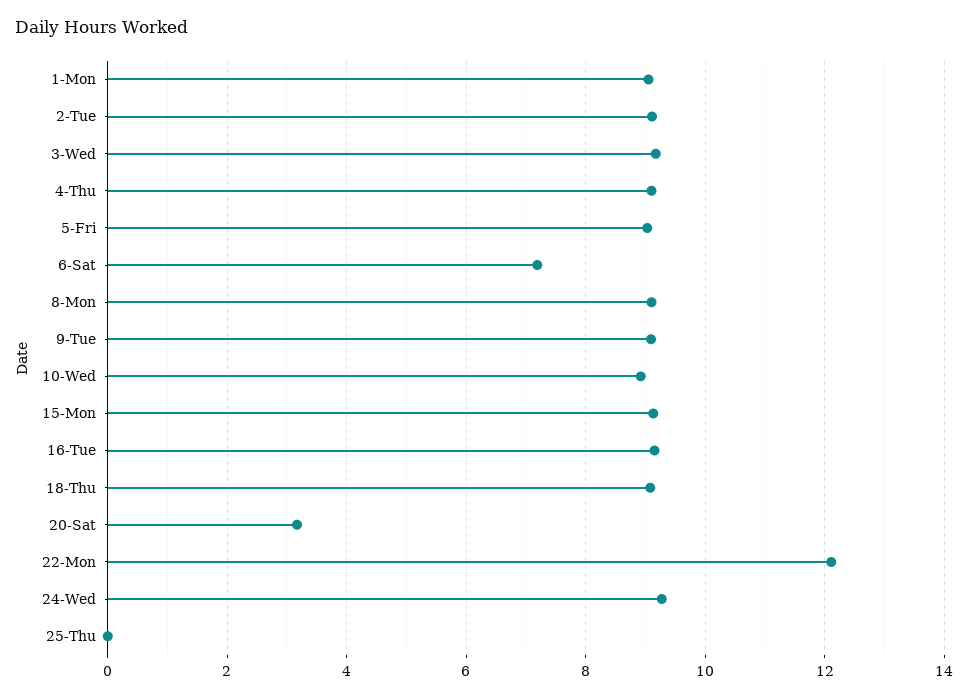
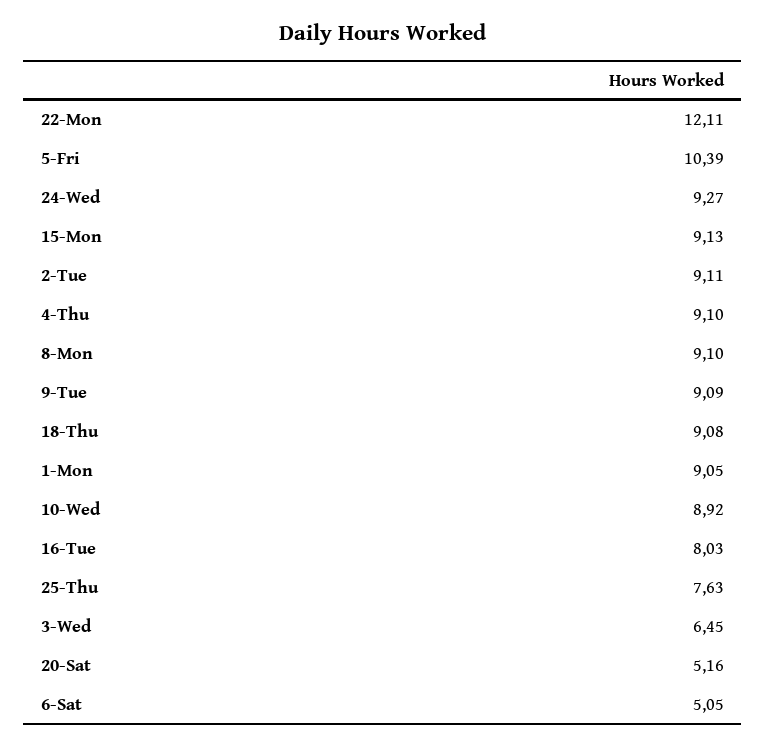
3-Wed: 9.2 -> 6.45
5-Fri: 9 -> 10.39
6-Sat: 7.2 -> 5.05
16-Tue: 9.2 -> 8.03
20-Sat: 3.2 -> 5.16
25-Thu: 0 -> 7.63

